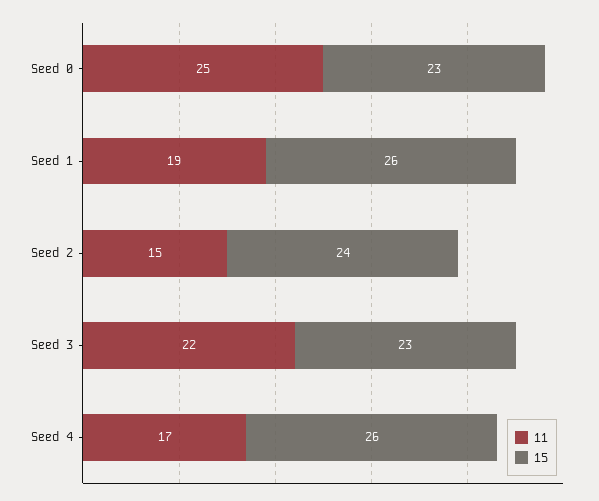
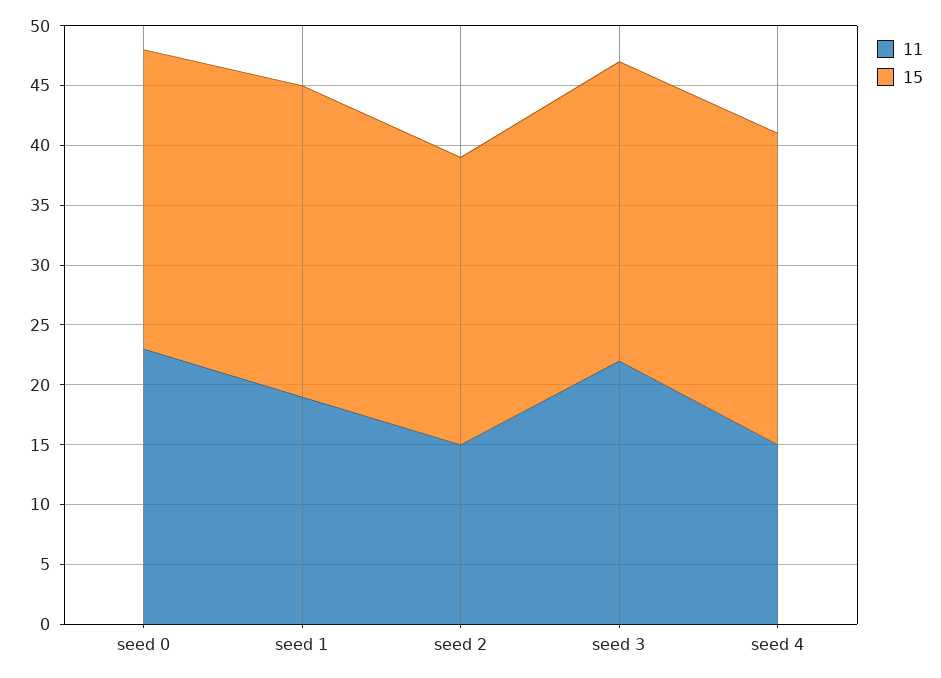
11, Seed 0: 25 -> 23
15, Seed 0: 23 -> 25
15, Seed 3: 23 -> 25
11, Seed 4: 17 -> 15

